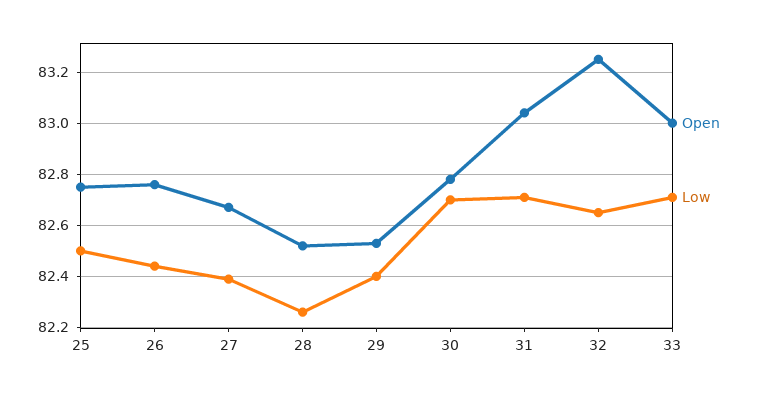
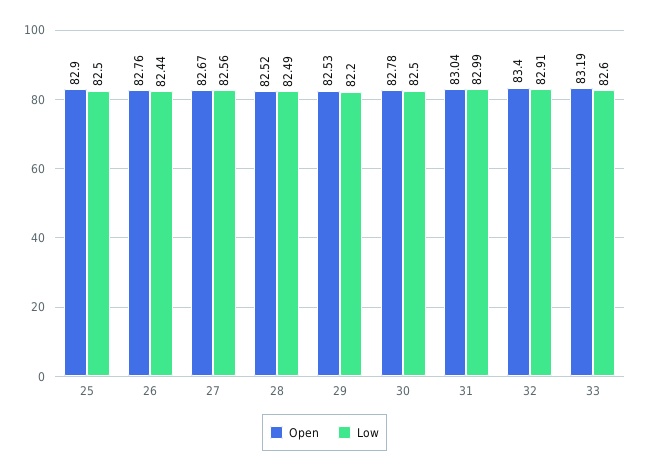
Open, 25: 82.75 -> 82.9
Low, 27: 82.4 -> 82.56
Low, 28: 82.25 -> 82.49
Low, 29: 82.4 -> 82.2
Low, 30: 82.7 -> 82.5
Low, 31: 82.7 -> 82.99
Open, 32: 83.25 -> 83.4
Low, 32: 82.65 -> 82.91
Open, 33: 83 -> 83.19
Low, 33: 82.7 -> 82.6

